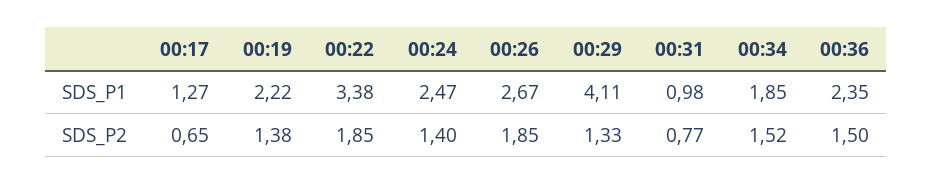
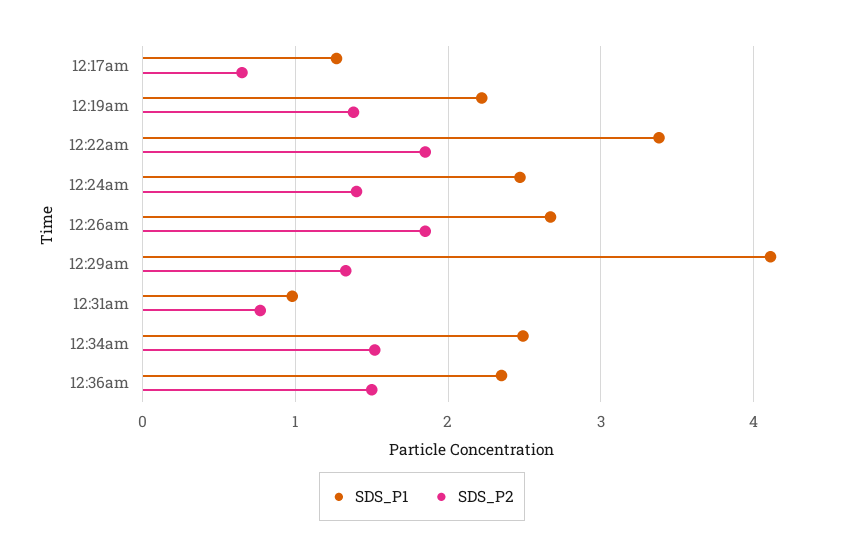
SDS_P1, 00:34: 1.85 -> 2.5

